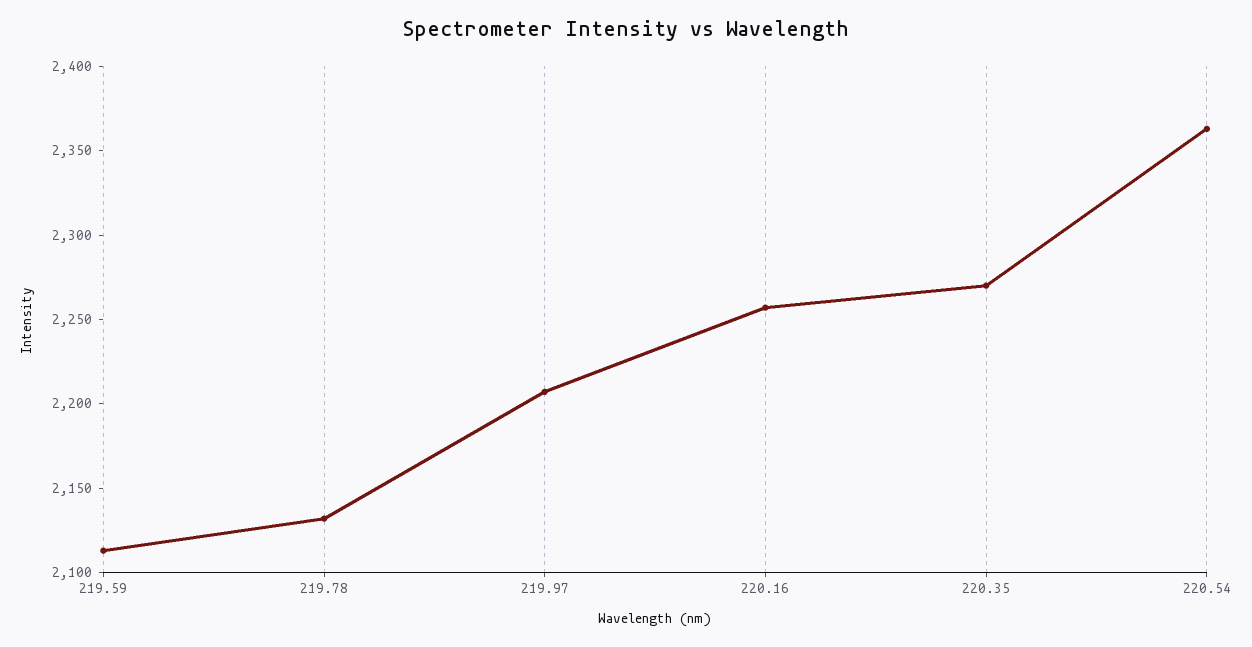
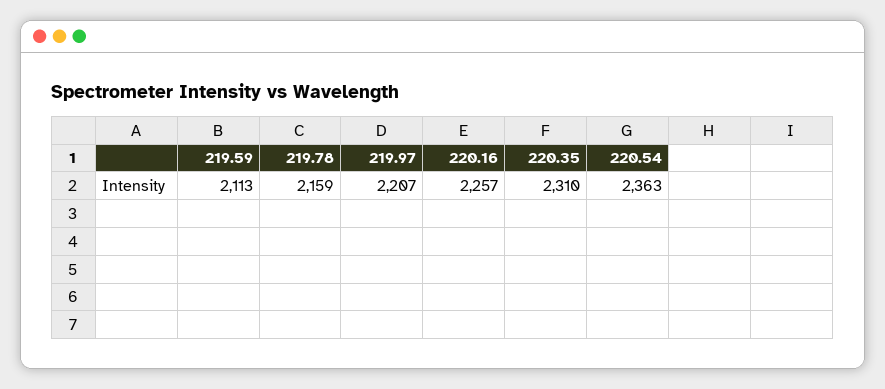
219.78: 2130 -> 2159
220.35: 2270 -> 2310

